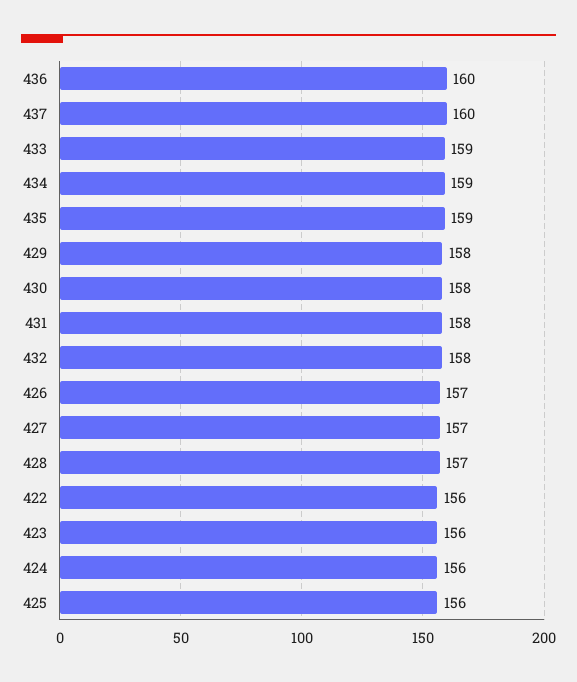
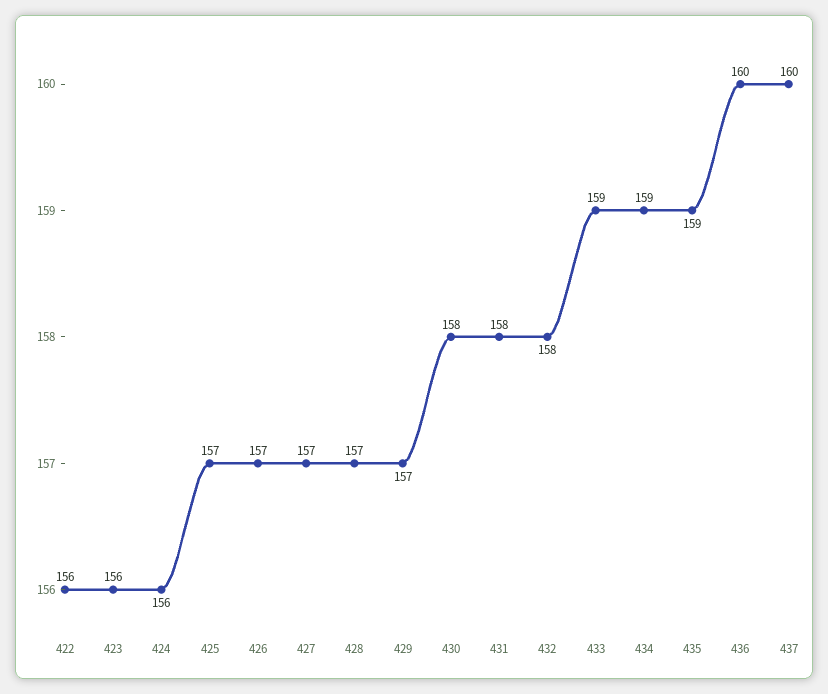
429: 158 -> 157
425: 156 -> 157

